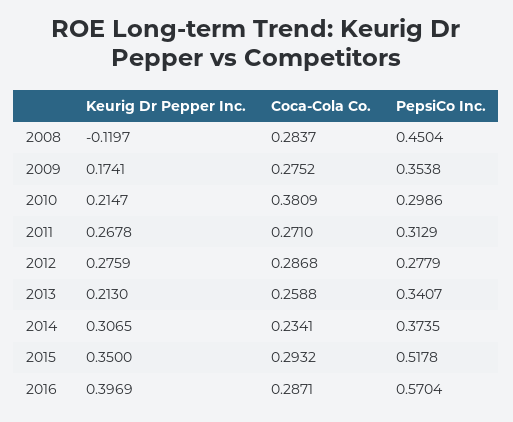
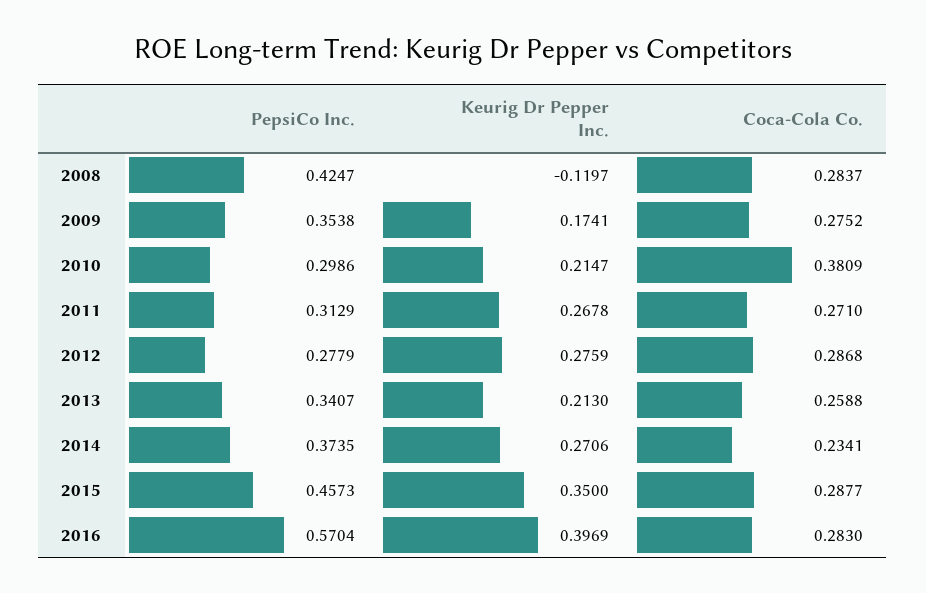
PepsiCo Inc., 2008: 0.4504 -> 0.4247
Keurig Dr Pepper Inc., 2014: 0.3065 -> 0.2706
Coca-Cola Co., 2015: 0.2932 -> 0.2877
PepsiCo Inc., 2015: 0.5178 -> 0.4573
Coca-Cola Co., 2016: 0.2871 -> 0.283

